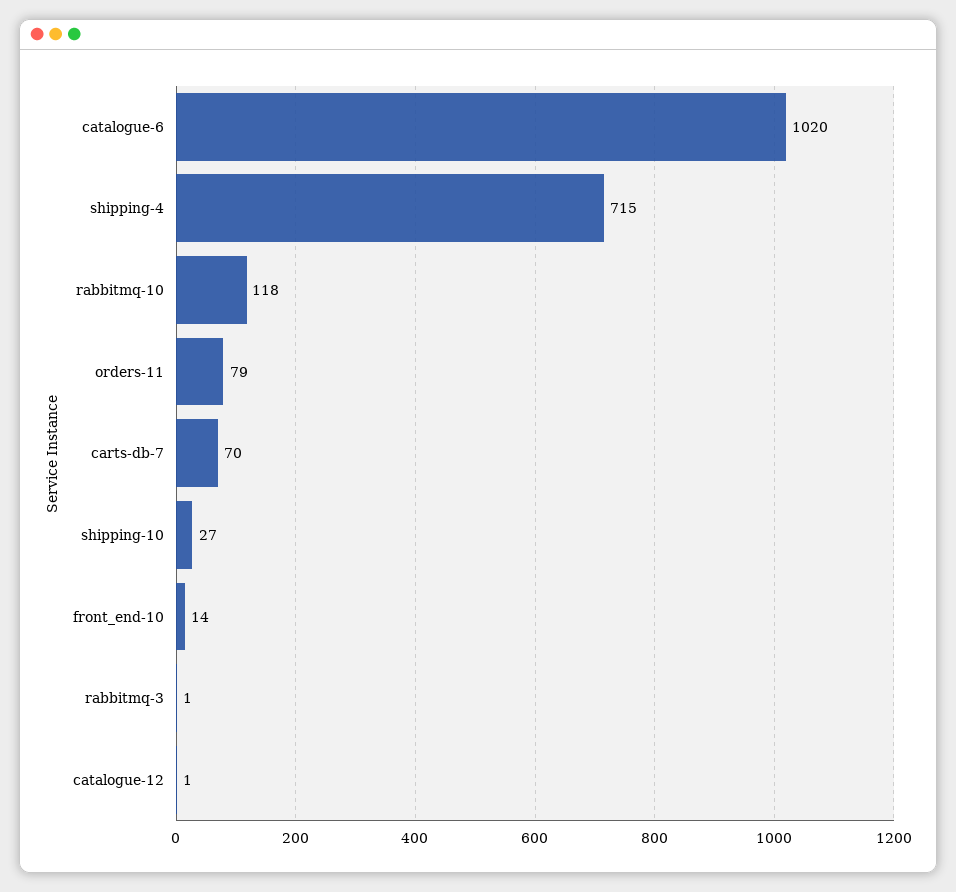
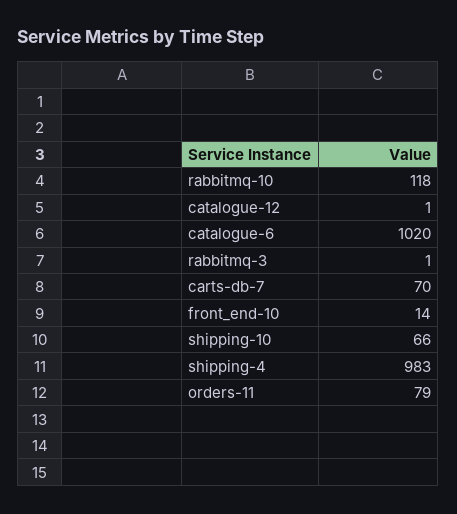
shipping-4: 715 -> 983
shipping-10: 27 -> 66

